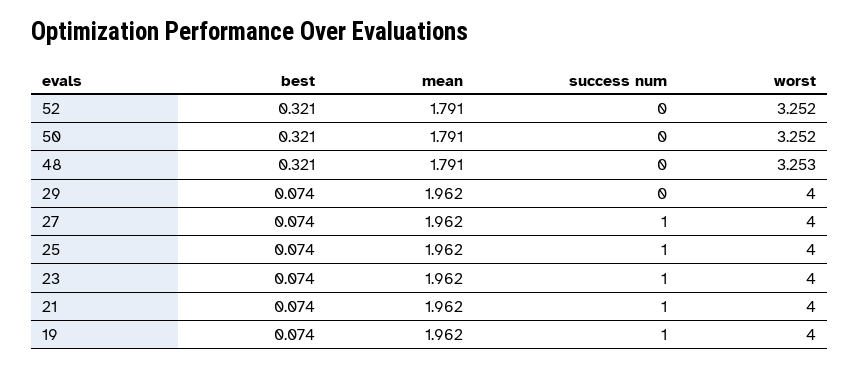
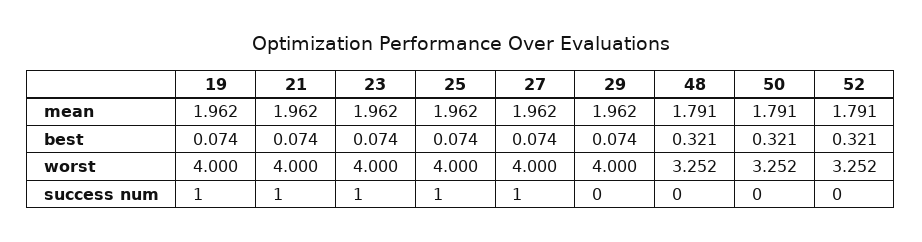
worst, 48: 3.253 -> 3.252

